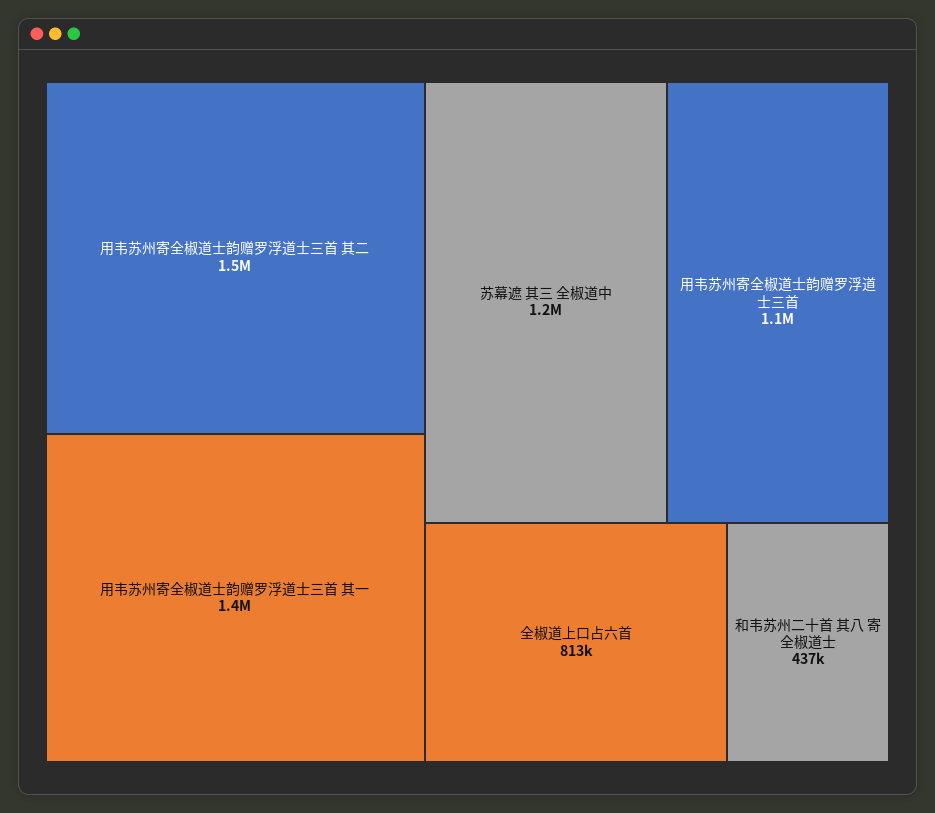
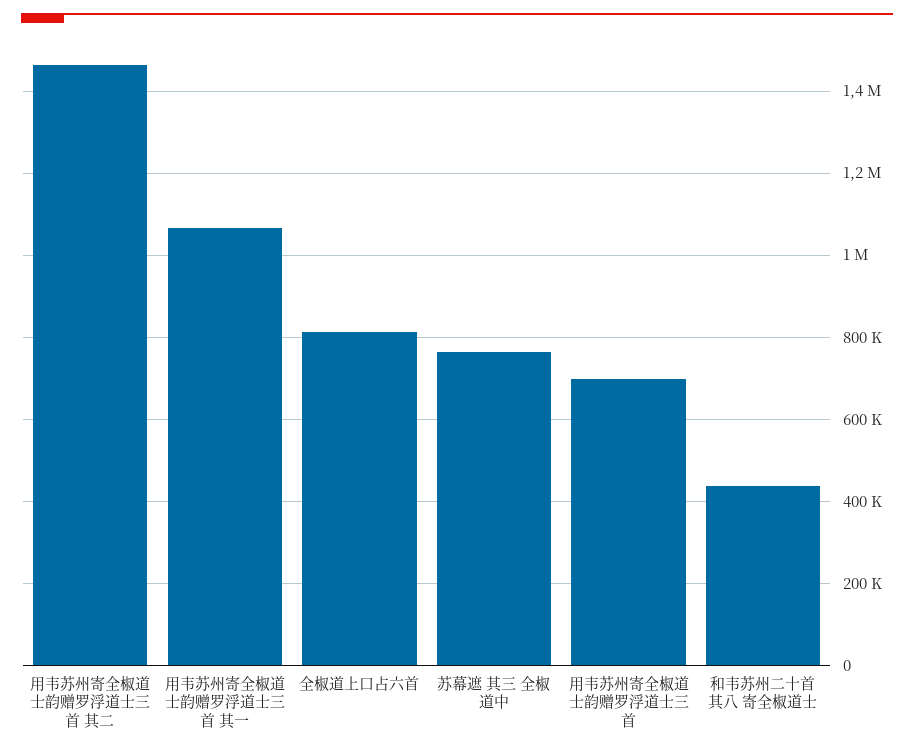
用韦苏州寄全椒道士韵赠罗浮道士三首 其一: 1400000 -> 1060000
苏幕遮 其三 全椒道中: 1200000 -> 760000
用韦苏州寄全椒道士韵赠罗浮道士三首: 1100000 -> 700000

